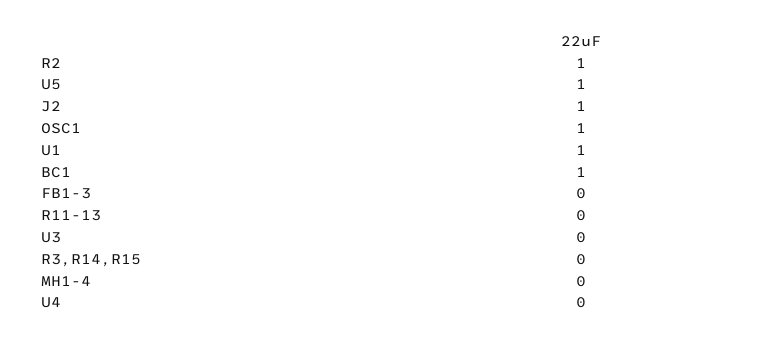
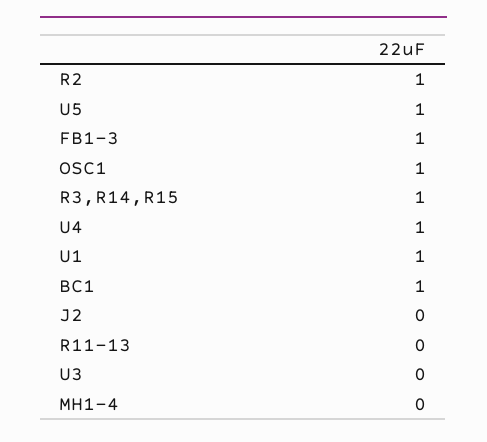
J2: 1 -> 0
FB1-3: 0 -> 1
R3,R14,R15: 0 -> 1
U4: 0 -> 1

